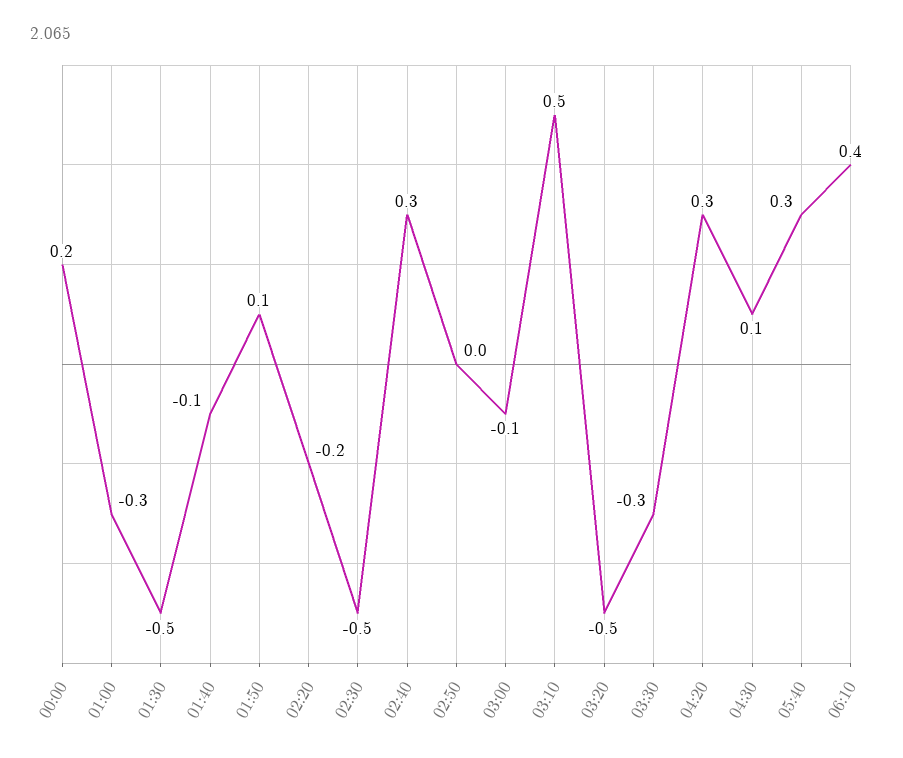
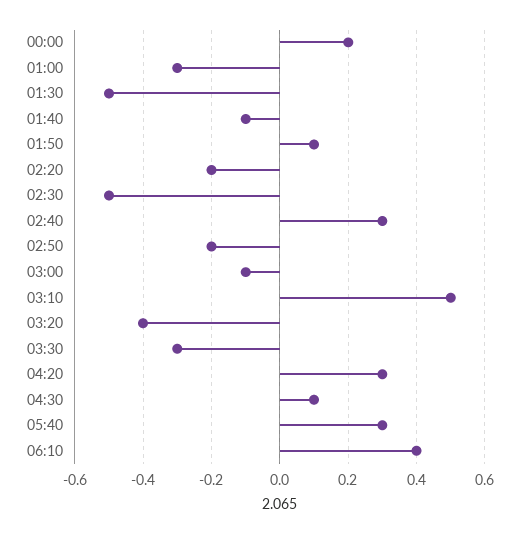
02:50: 0 -> -0.2
03:20: -0.5 -> -0.4

